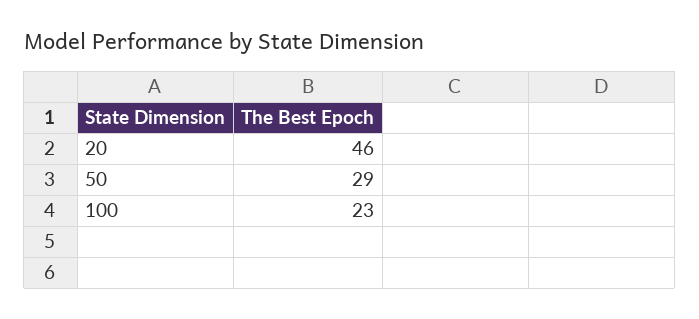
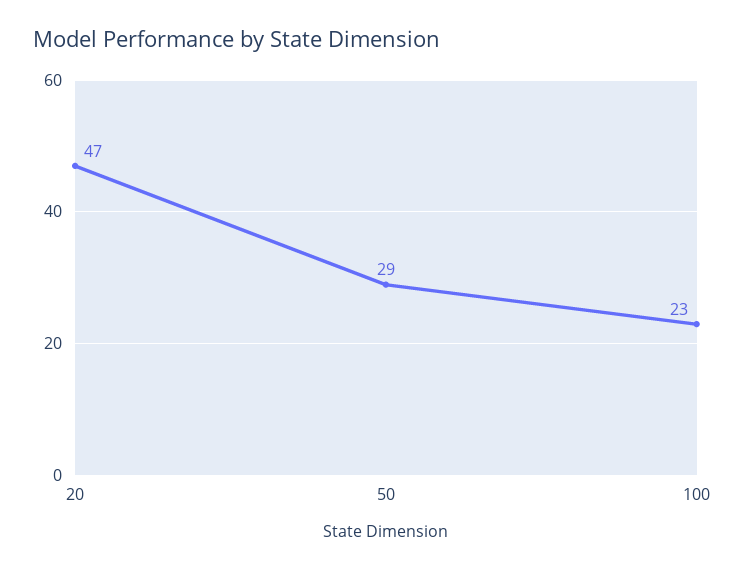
20: 46 -> 47

